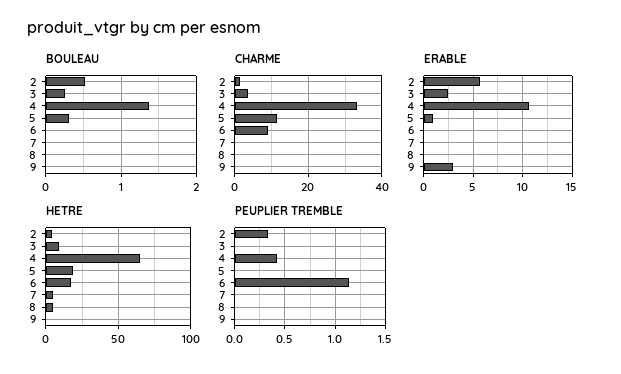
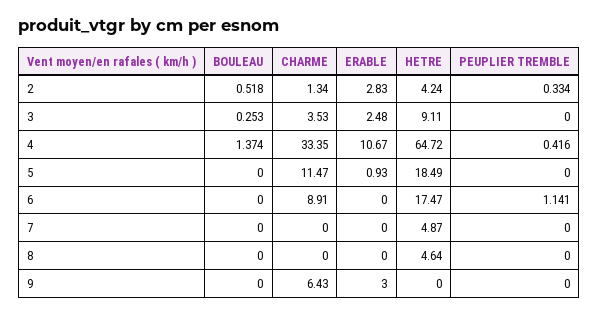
BOULEAU, 5: 0.3 -> 0
CHARME, 9: 0 -> 6.43
ERABLE, 2: 6 -> 2.83

